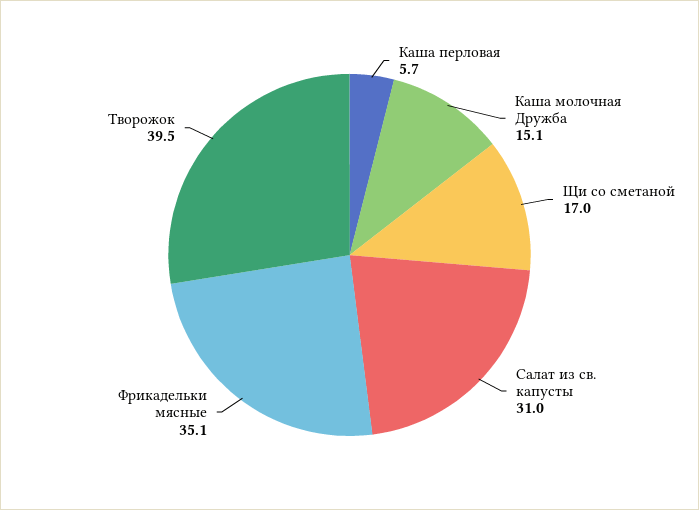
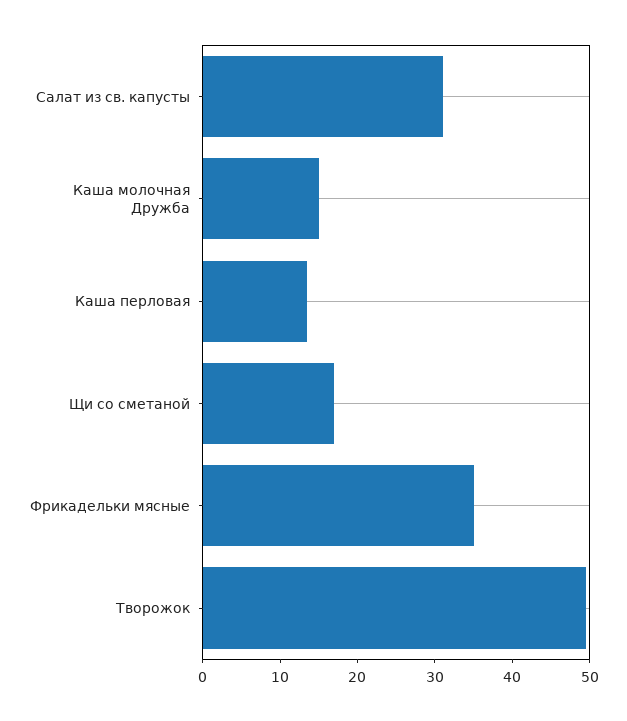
Каша перловая: 5.7 -> 14
Творожок: 39.5 -> 50

